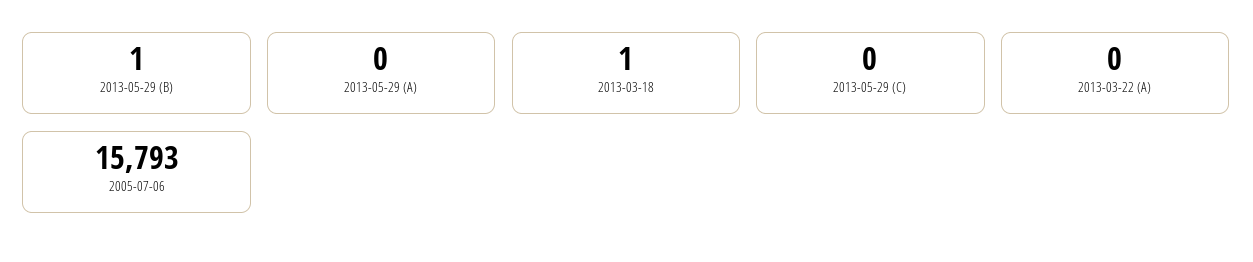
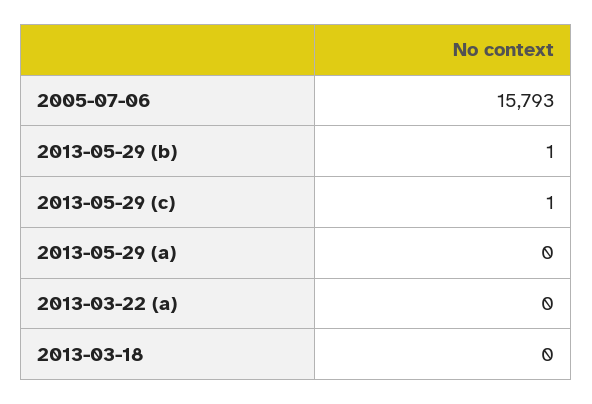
2013-03-18: 1 -> 0
2013-05-29 (C): 0 -> 1

